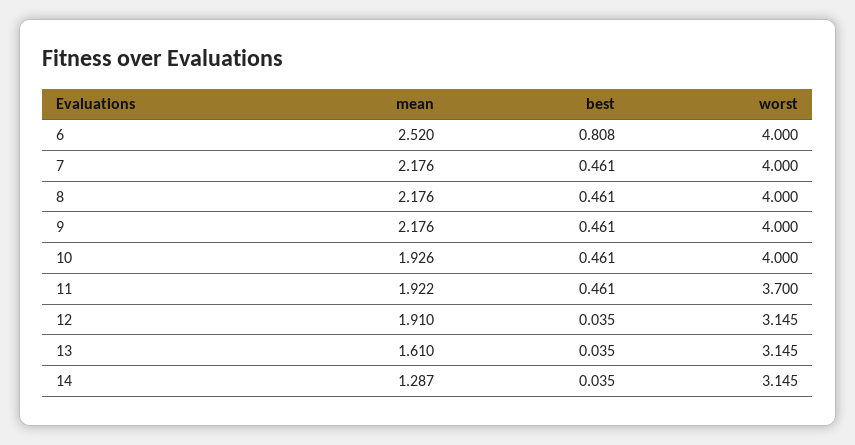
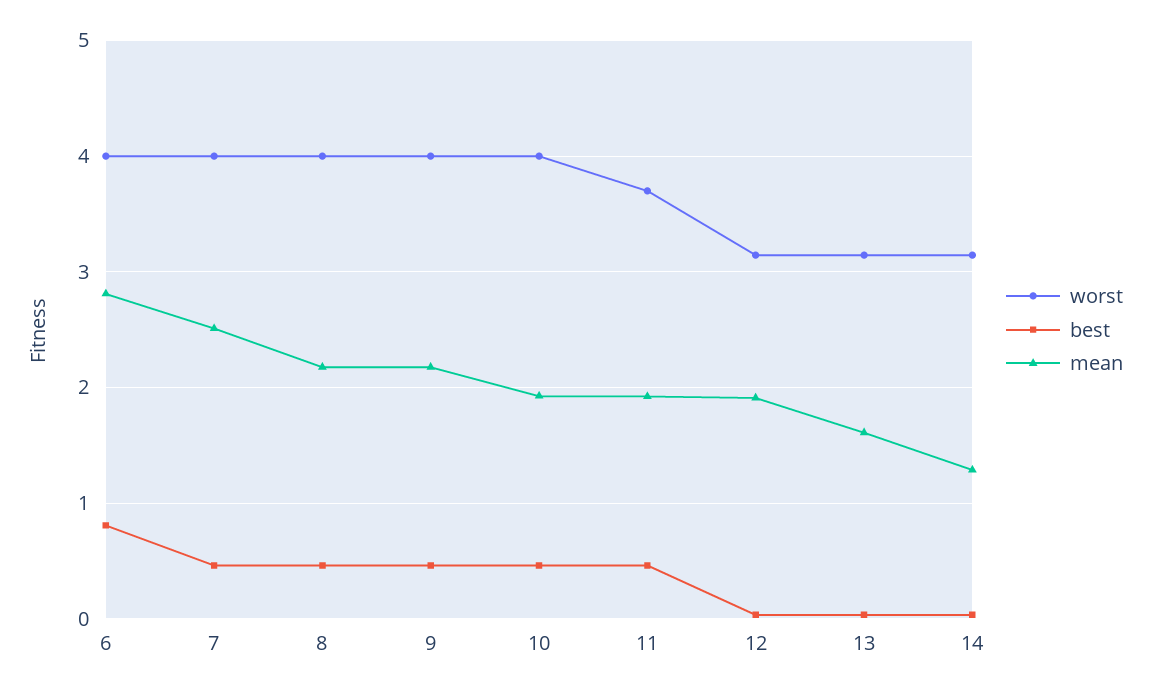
mean, 6: 2.52 -> 2.8
mean, 7: 2.176 -> 2.5

